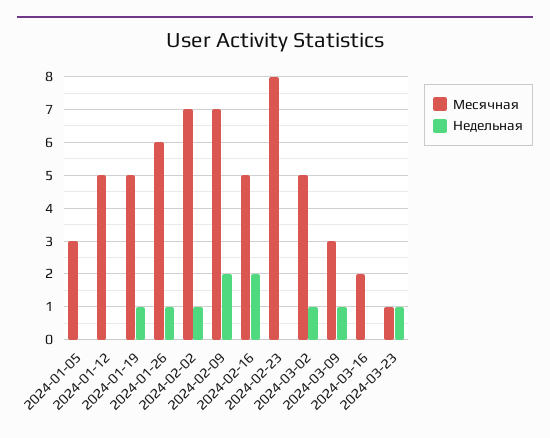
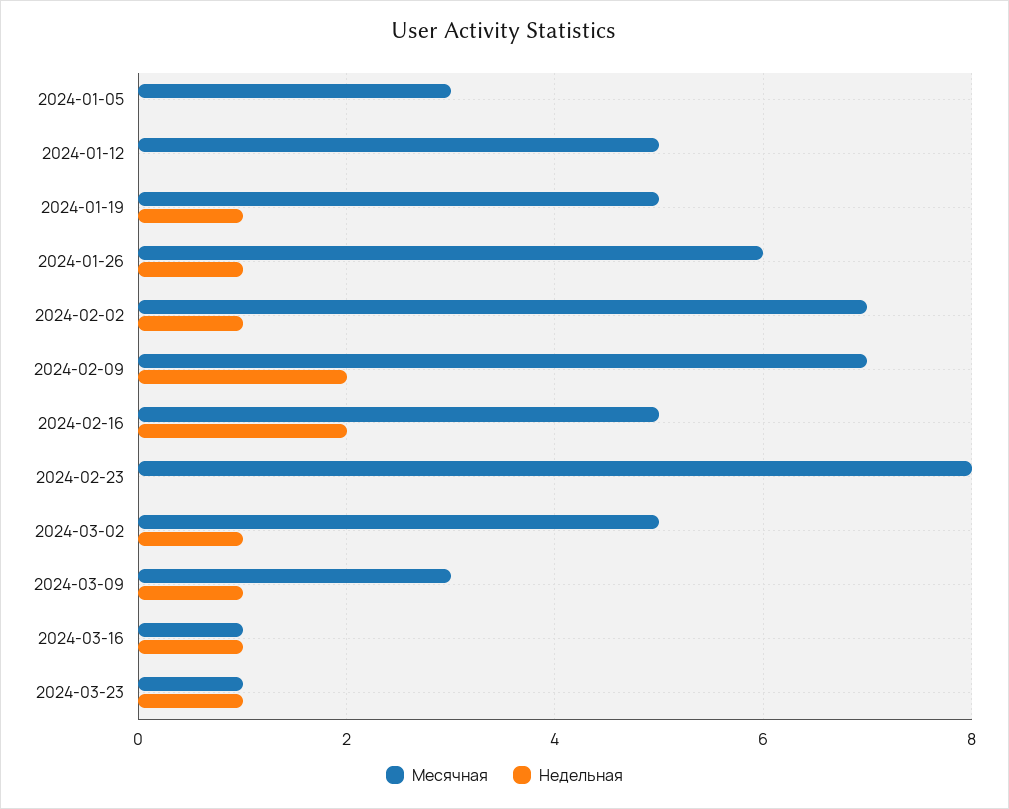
Месячная, 2024-03-16: 2 -> 1
Недельная, 2024-03-16: 0 -> 1

